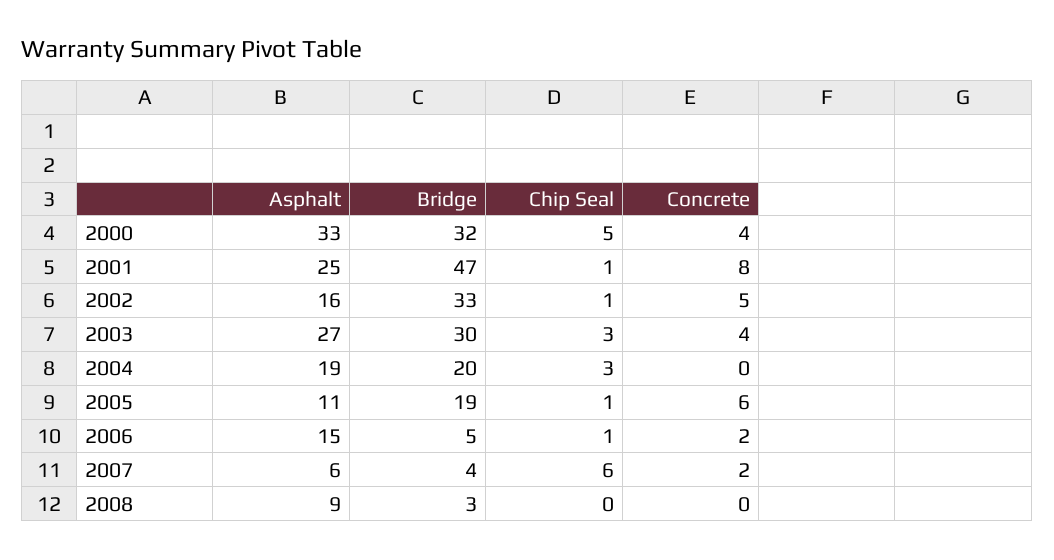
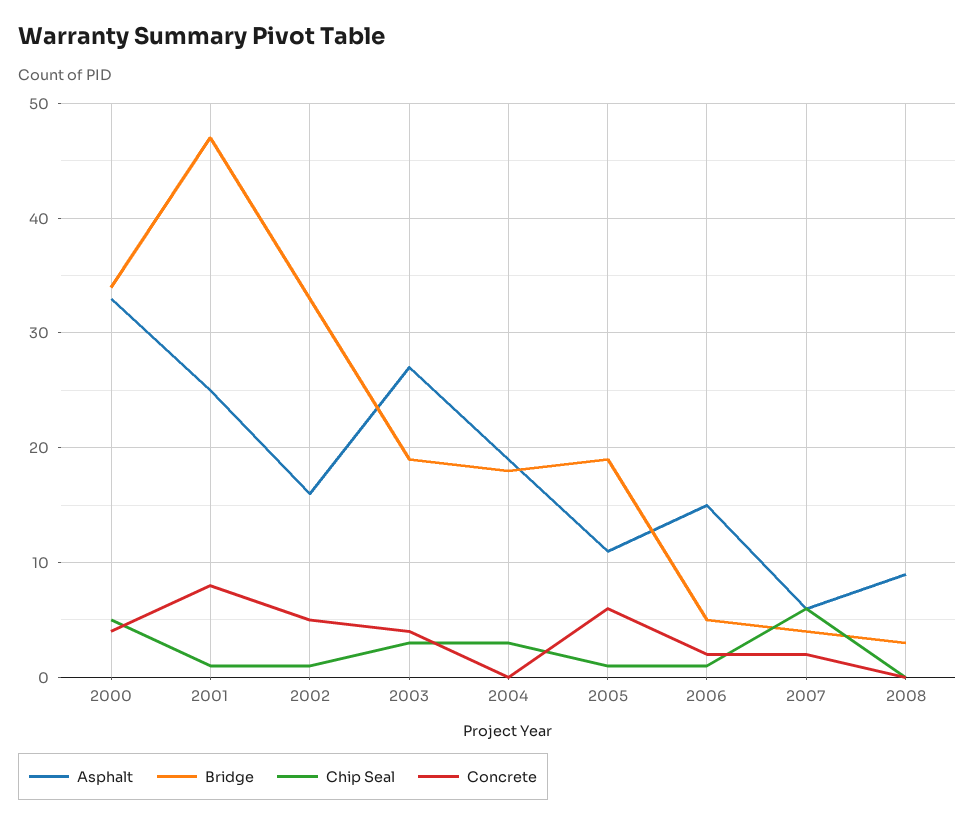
Bridge, 2000: 32 -> 34
Bridge, 2003: 30 -> 19
Bridge, 2004: 20 -> 18

